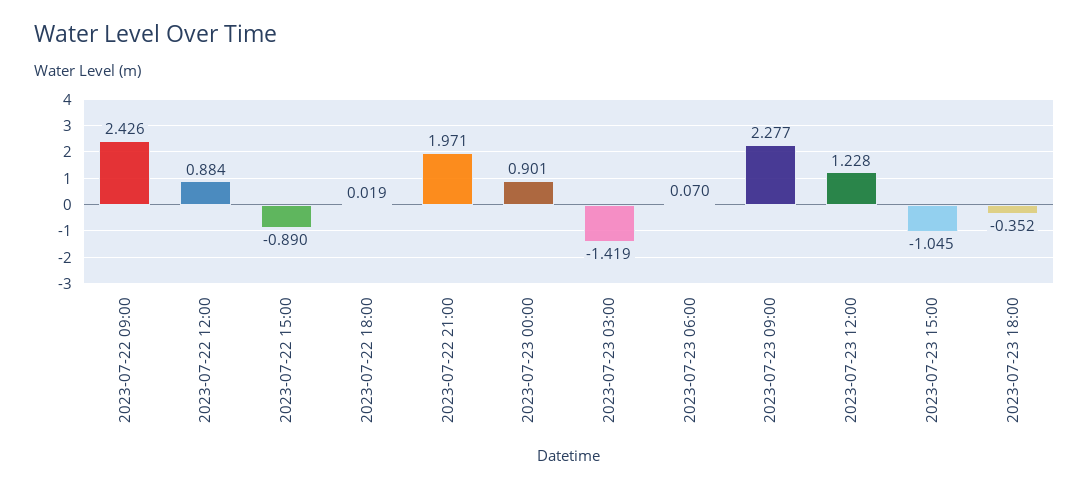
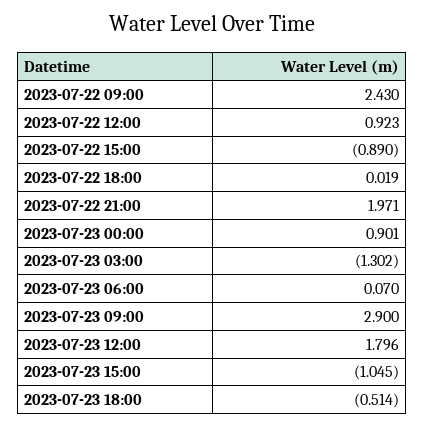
2023-07-22 09:00: 2.426 -> 2.43
2023-07-22 12:00: 0.884 -> 0.923
2023-07-23 03:00: -1.419 -> -1.302
2023-07-23 09:00: 2.277 -> 2.9
2023-07-23 12:00: 1.228 -> 1.796
2023-07-23 18:00: -0.352 -> -0.514

